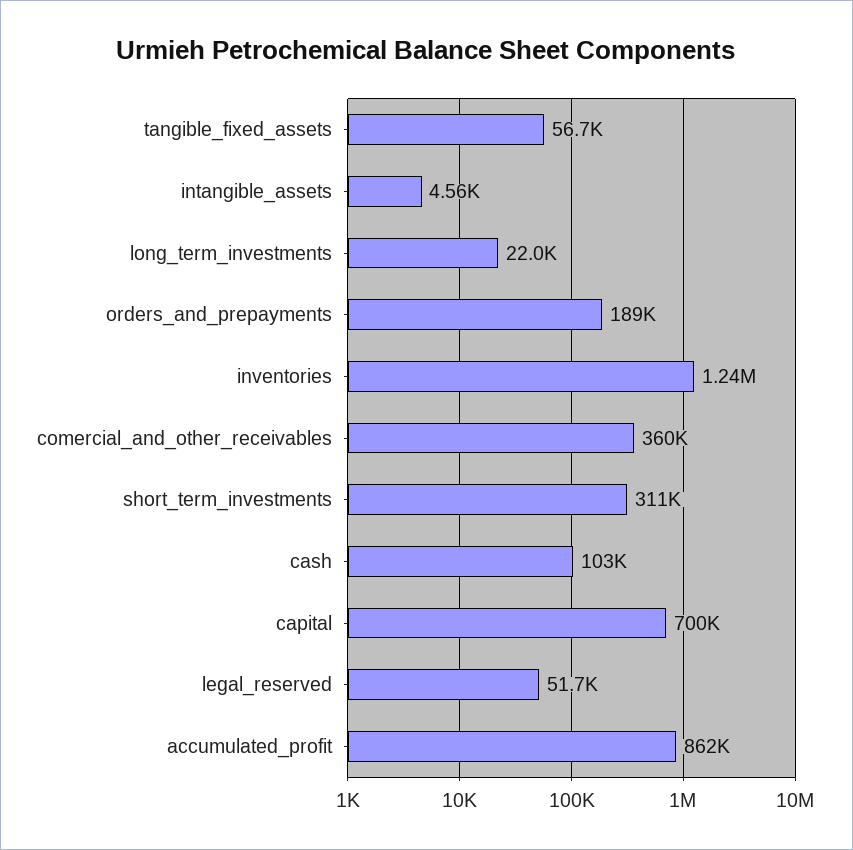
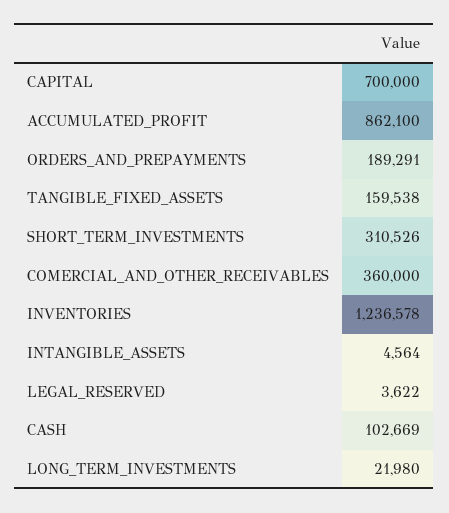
tangible_fixed_assets: 56700 -> 159538
legal_reserved: 51700 -> 3622

